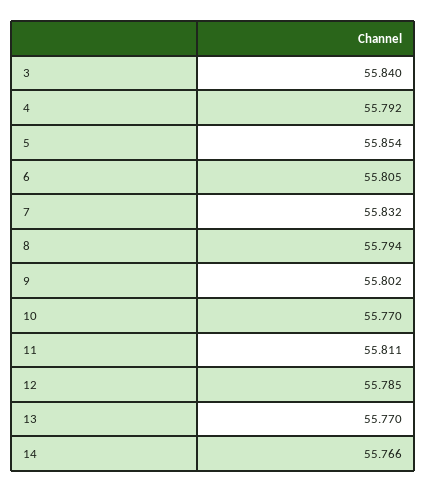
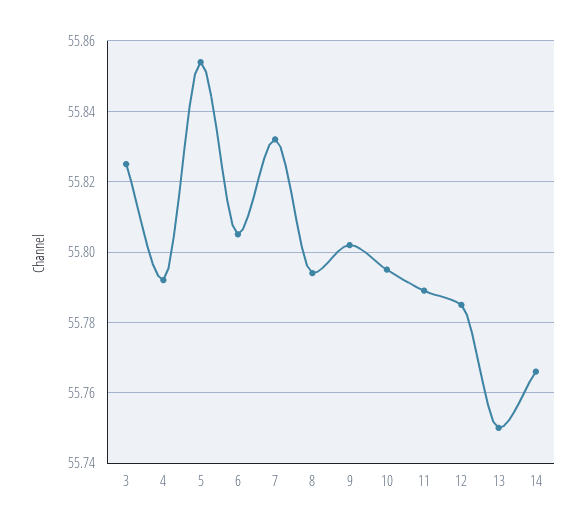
3: 55.84 -> 55.825
10: 55.77 -> 55.795
11: 55.811 -> 55.79
13: 55.77 -> 55.75

